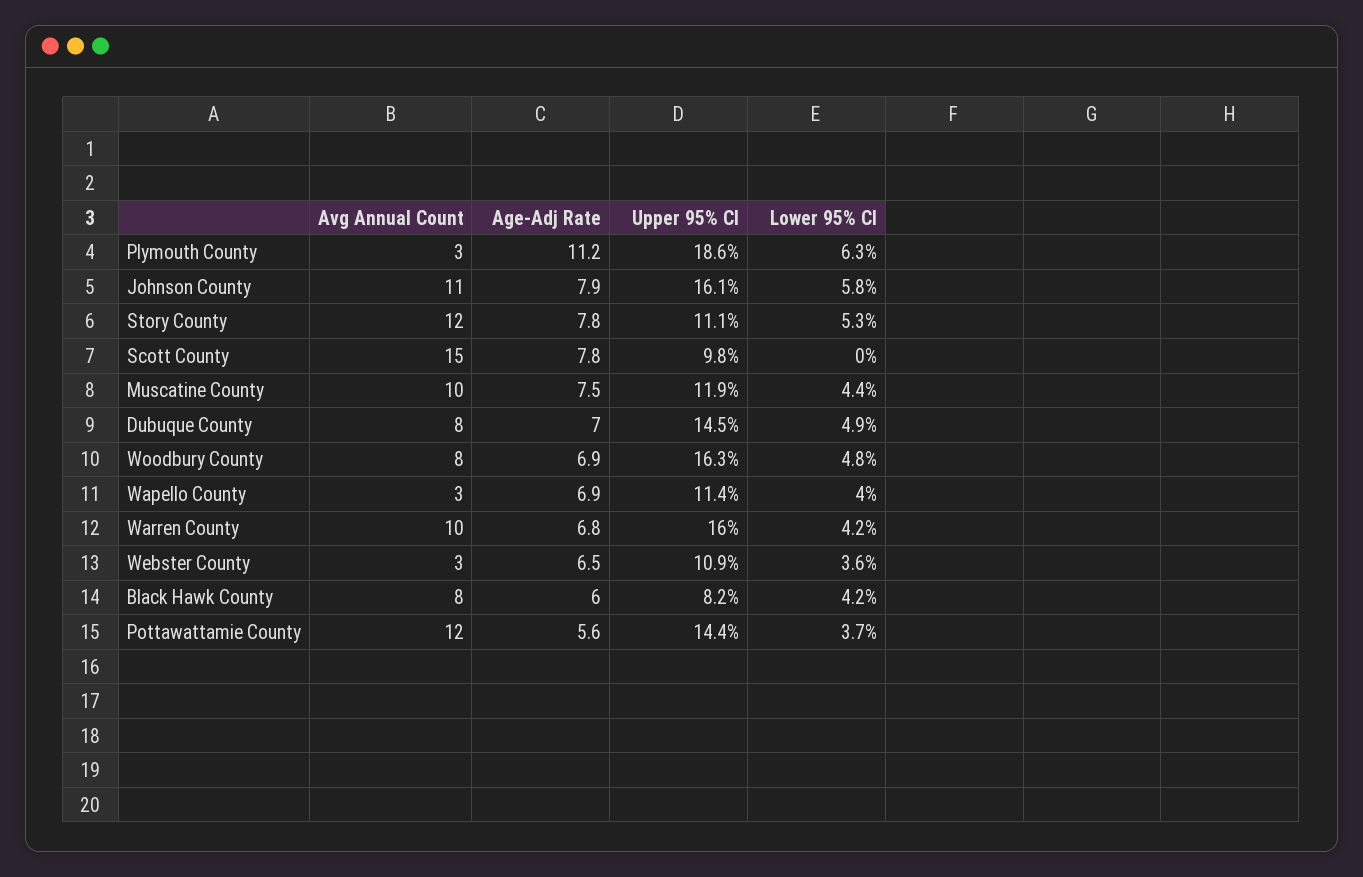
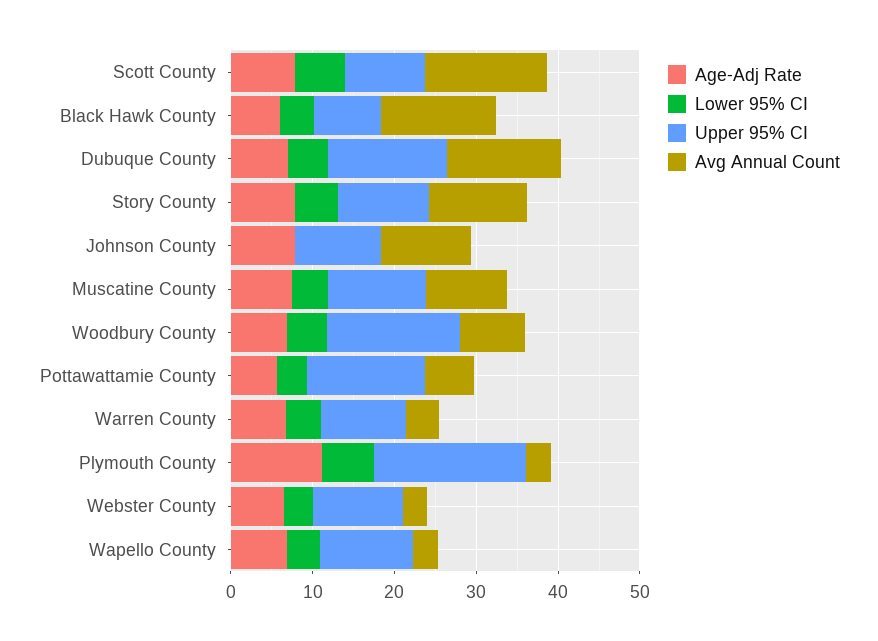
Upper 95% CI, Johnson County: 16.1 -> 10
Lower 95% CI, Johnson County: 5.8 -> 0
Lower 95% CI, Scott County: 0 -> 6
Avg Annual Count, Dubuque County: 8 -> 14
Avg Annual Count, Warren County: 10 -> 4
Upper 95% CI, Warren County: 16 -> 10
Avg Annual Count, Black Hawk County: 8 -> 14
Avg Annual Count, Pottawattamie County: 12 -> 6

